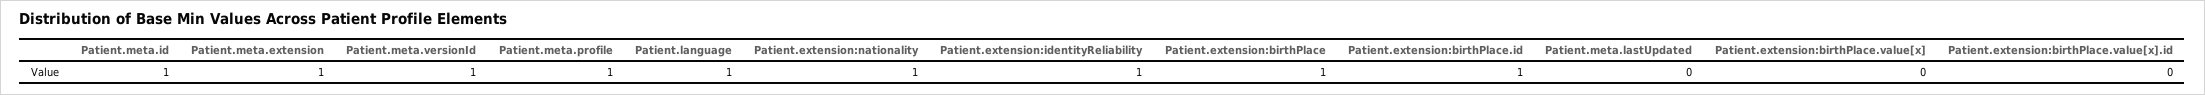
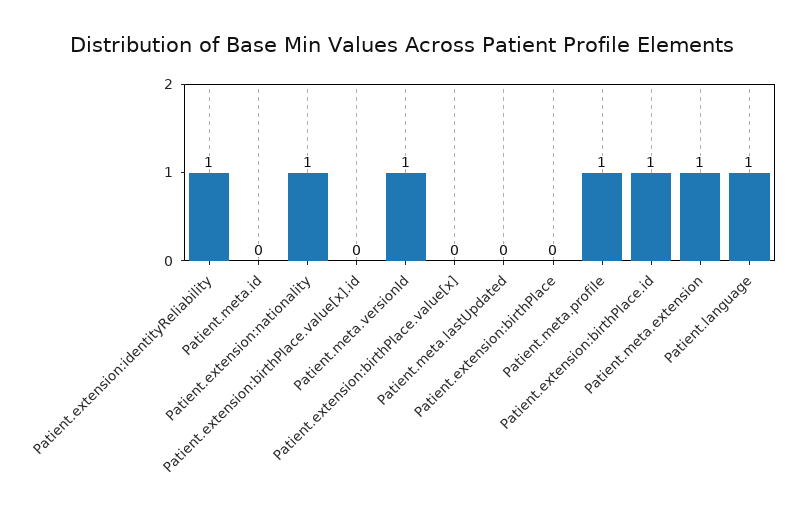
Patient.meta.id: 1 -> 0
Patient.extension:birthPlace: 1 -> 0

